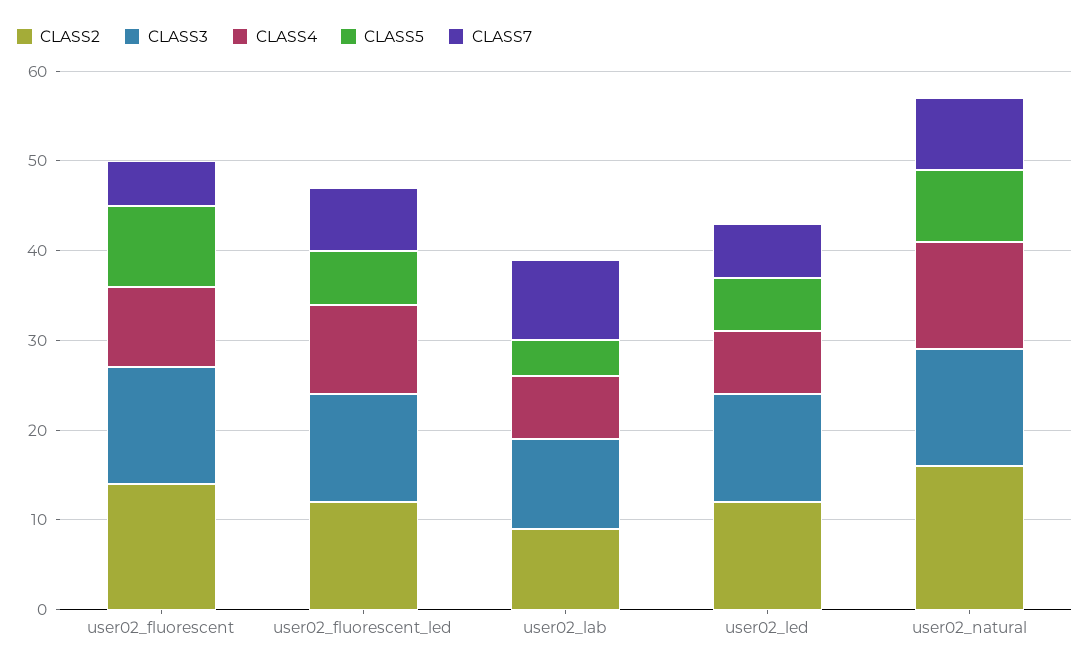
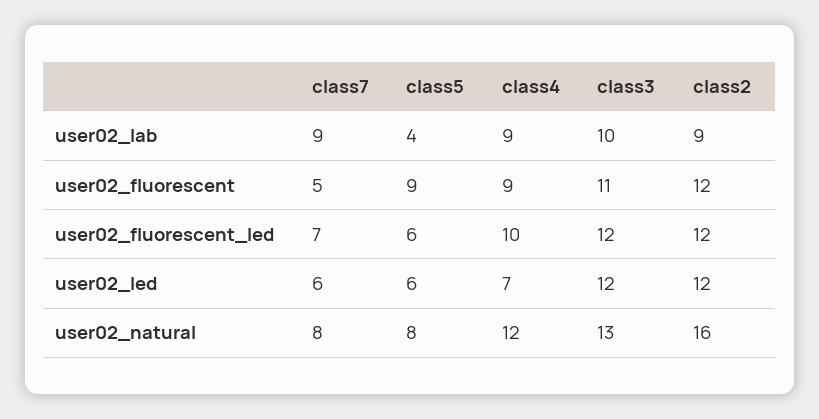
CLASS2, user02_fluorescent: 14 -> 12
CLASS3, user02_fluorescent: 13 -> 11
CLASS4, user02_lab: 7 -> 9

